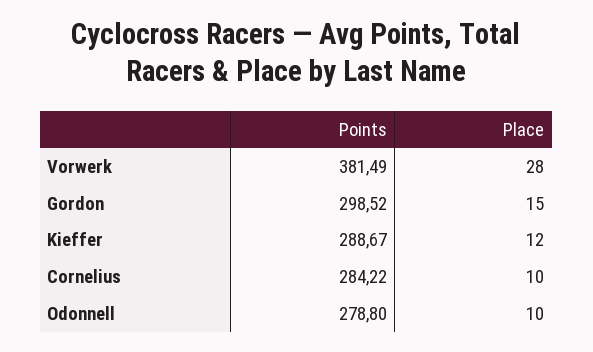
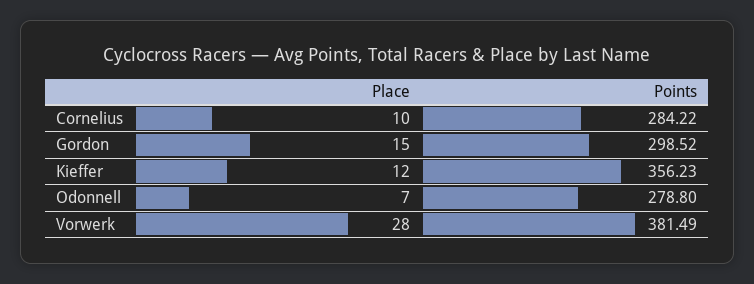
Points, Kieffer: 288.67 -> 356.23
Place, Odonnell: 10 -> 7

